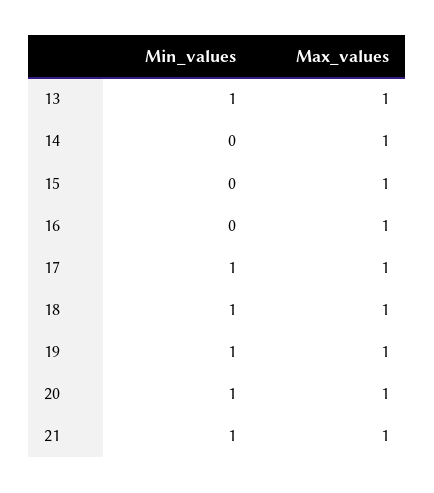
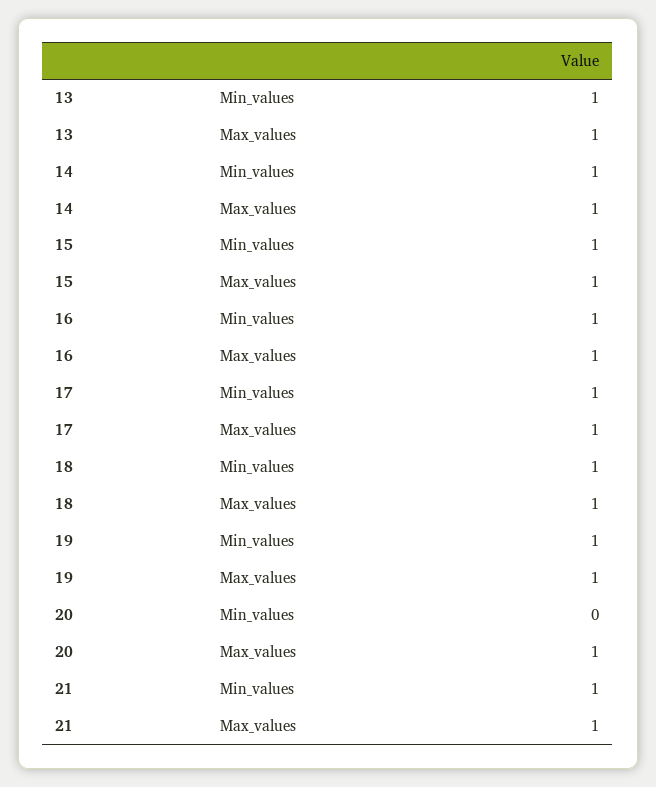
Min_values, 14: 0 -> 1
Min_values, 15: 0 -> 1
Min_values, 16: 0 -> 1
Min_values, 20: 1 -> 0

